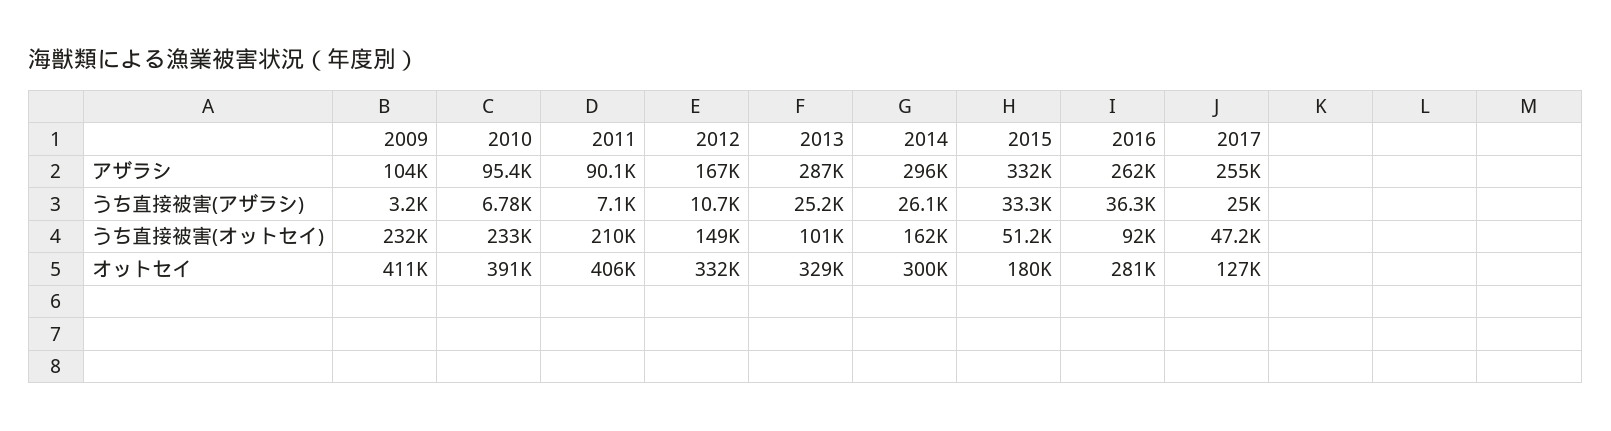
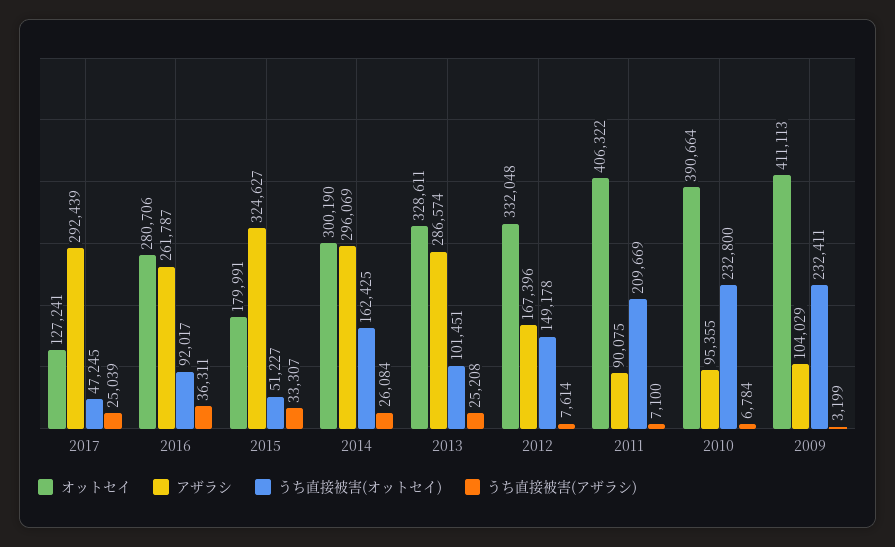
アザラシ, 2015: 332000 -> 324627
アザラシ, 2017: 255000 -> 292439
うち直接被害(アザラシ), 2012: 10700 -> 7614

